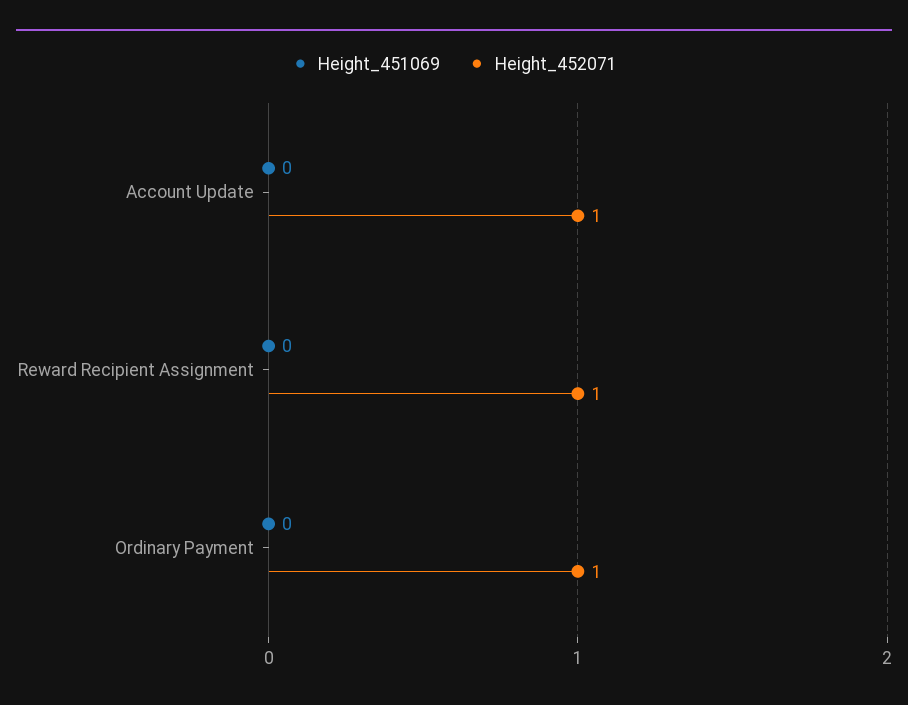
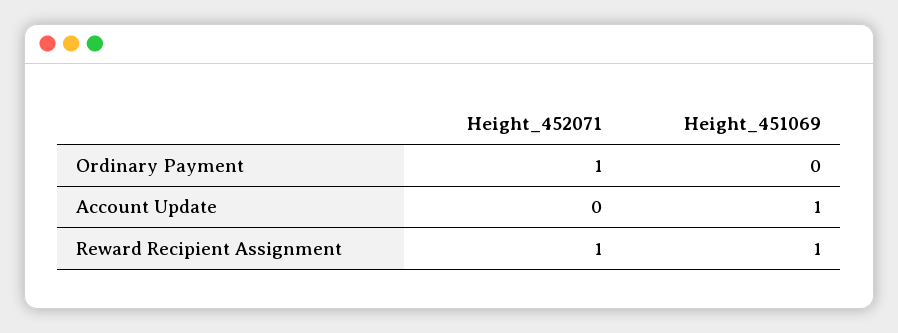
Height_451069, Account Update: 0 -> 1
Height_452071, Account Update: 1 -> 0
Height_451069, Reward Recipient Assignment: 0 -> 1

